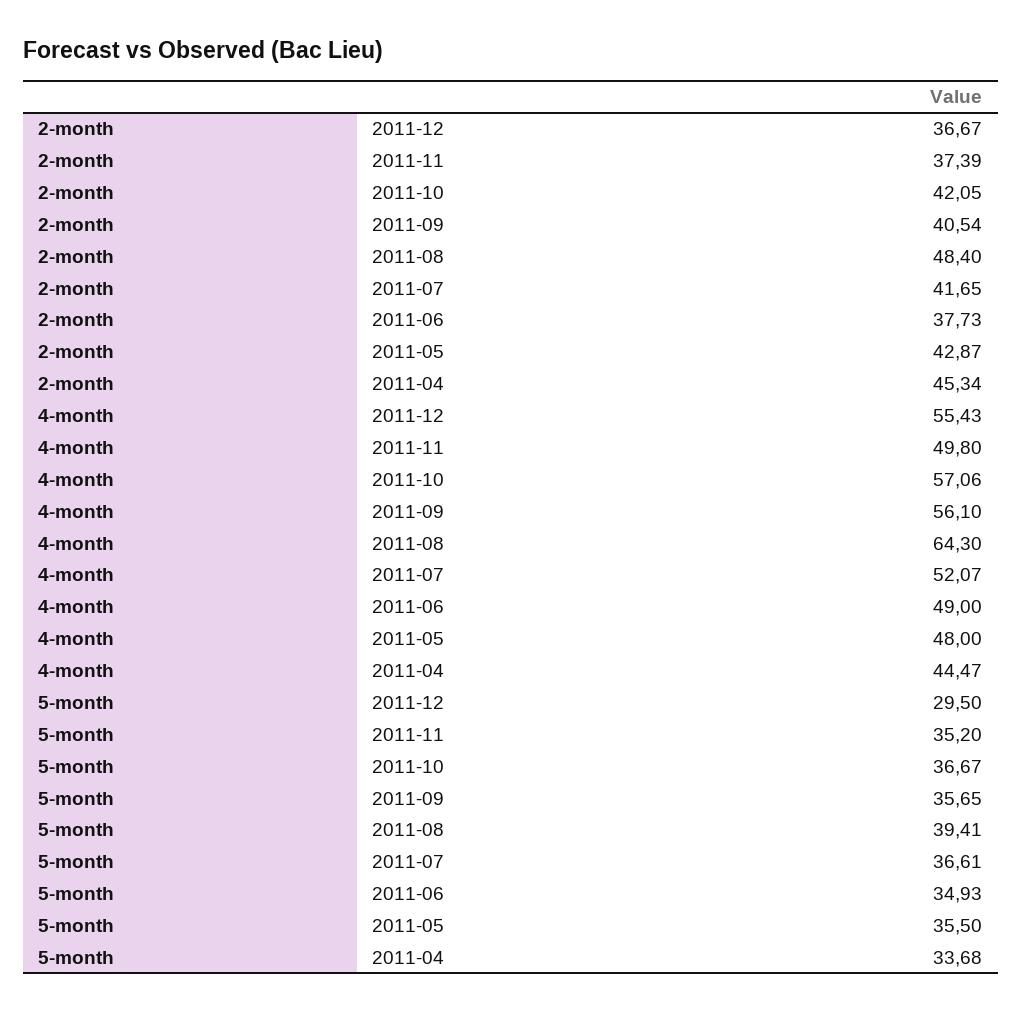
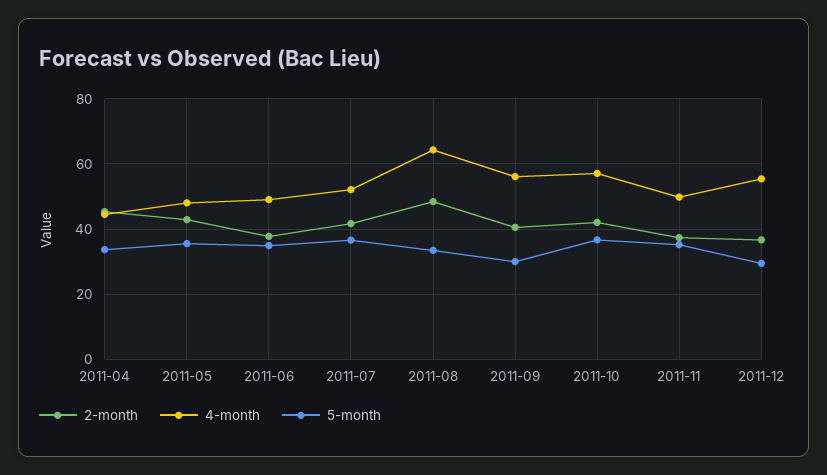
5-month, 2011-09: 35.65 -> 30
5-month, 2011-08: 39.41 -> 34

